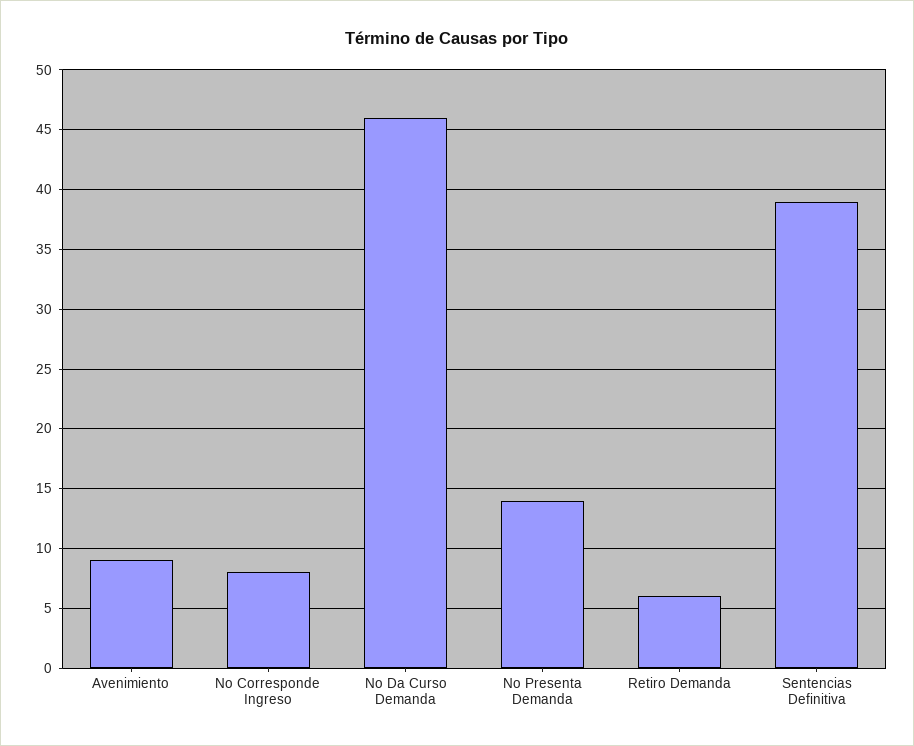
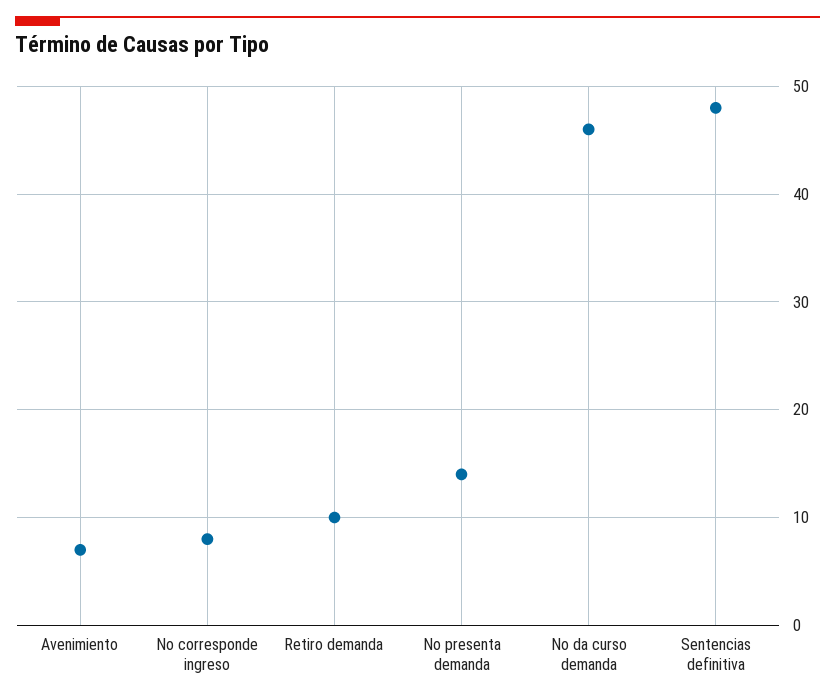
Avenimiento: 9 -> 7
Retiro Demanda: 6 -> 10
Sentencias Definitiva: 39 -> 48

